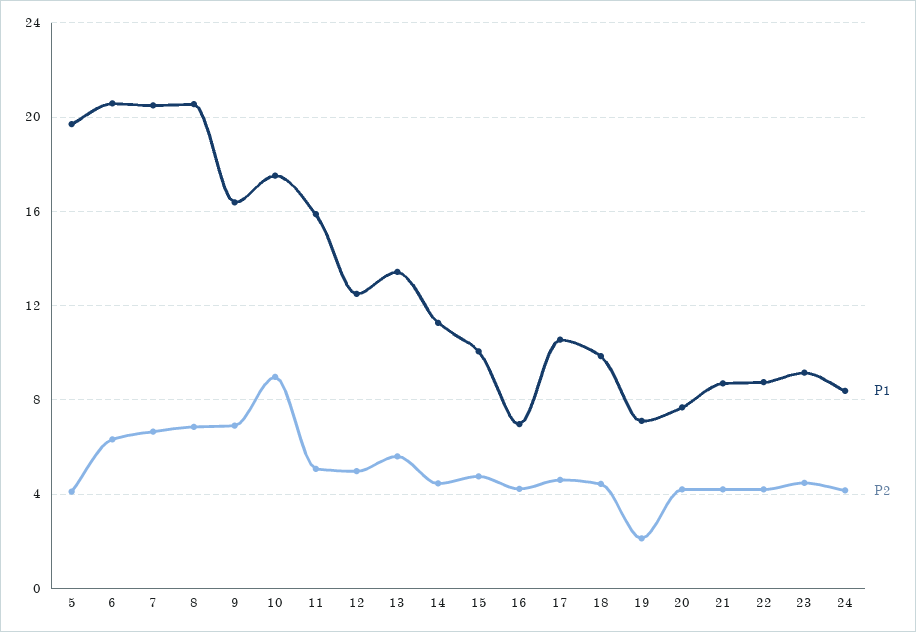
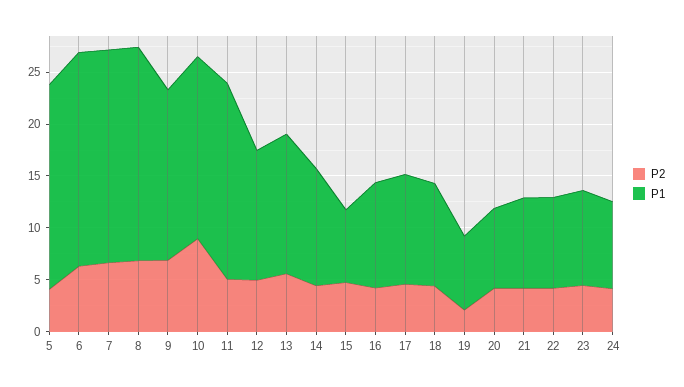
P1, 11: 16 -> 19
P1, 15: 10 -> 7
P1, 16: 7 -> 10

